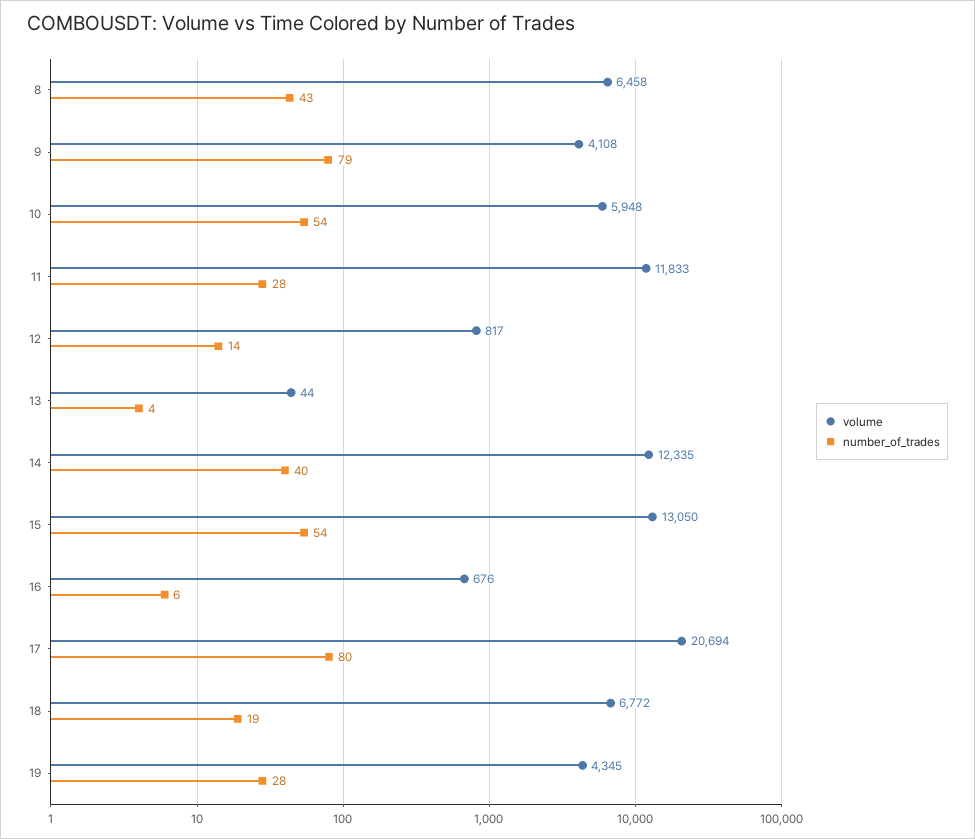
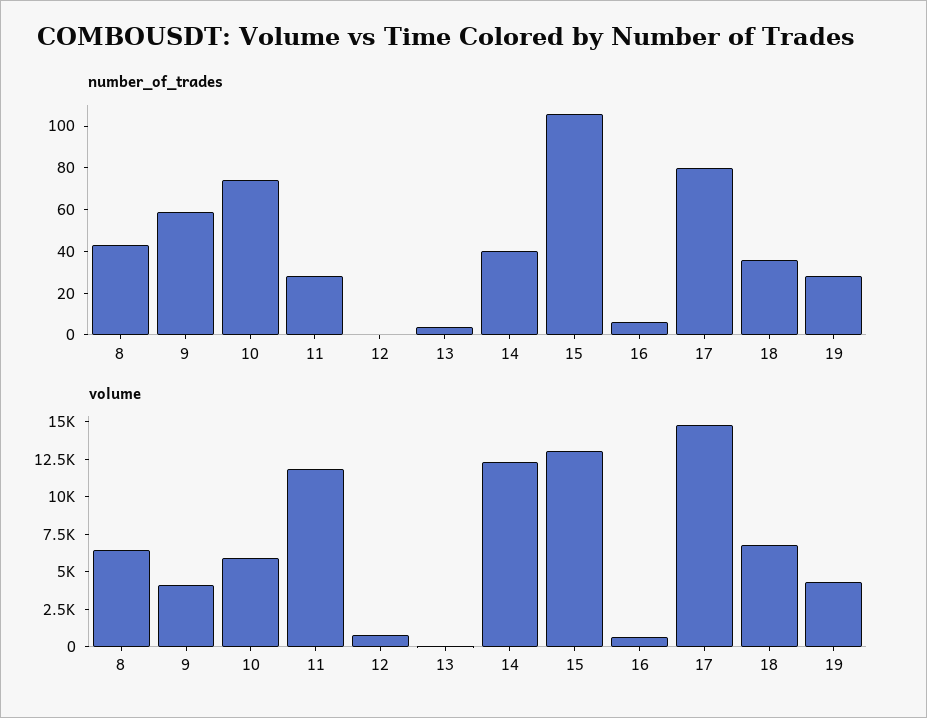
number_of_trades, 9: 79 -> 60
number_of_trades, 10: 54 -> 75
number_of_trades, 12: 14 -> 0
number_of_trades, 15: 54 -> 105
volume, 17: 20694 -> 15000
number_of_trades, 18: 19 -> 35

